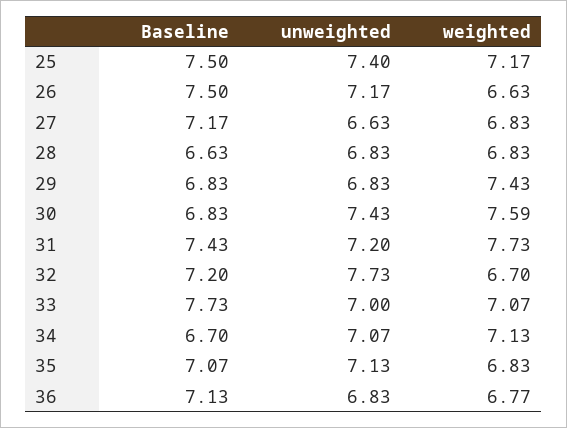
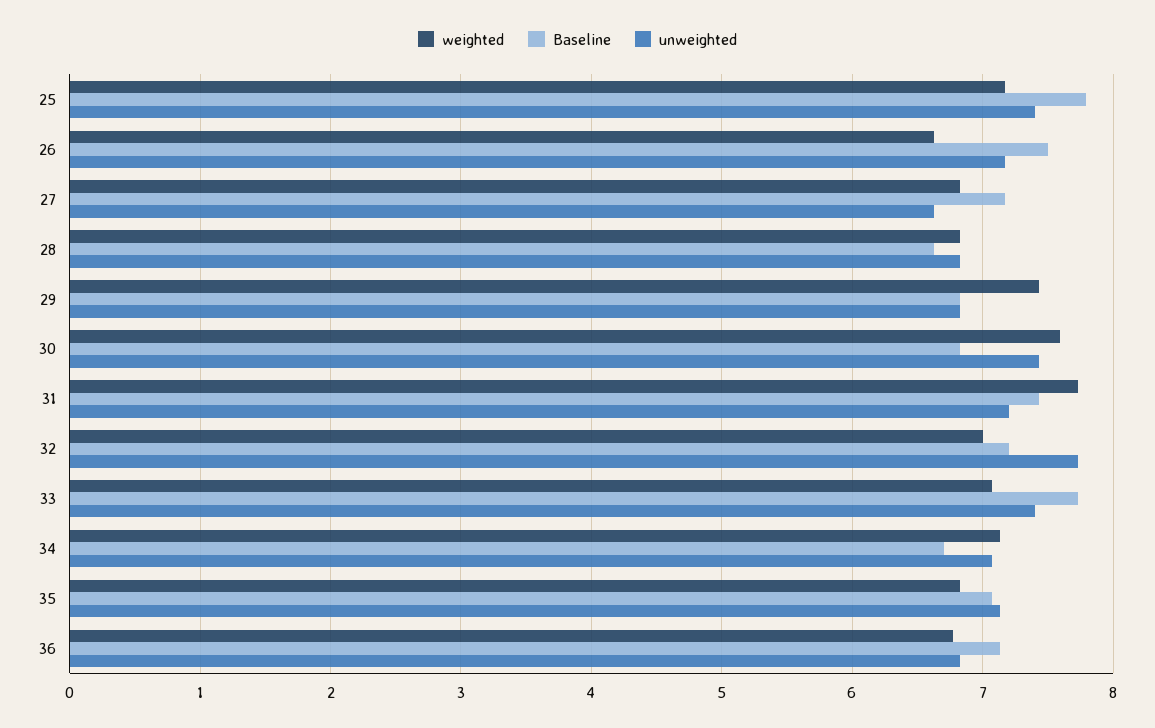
Baseline, 25: 7.5 -> 7.8
weighted, 32: 6.7 -> 7
unweighted, 33: 7 -> 7.4

